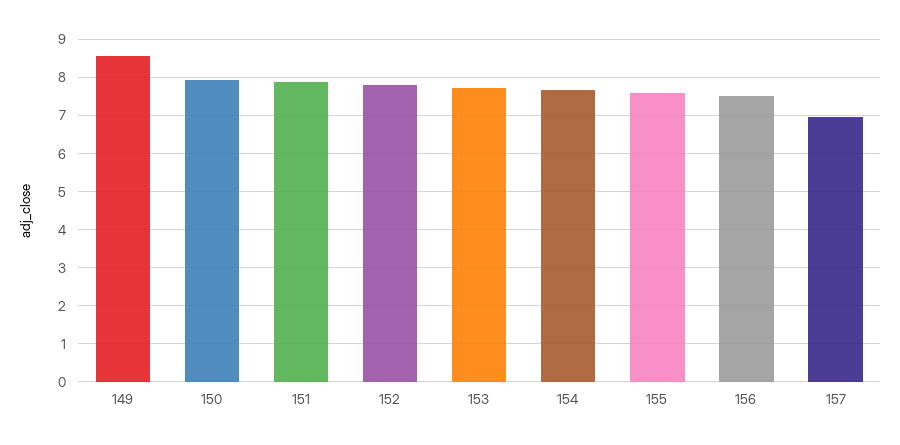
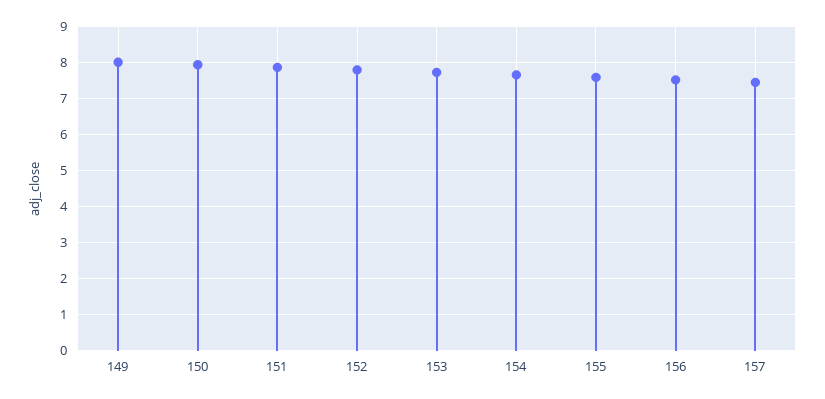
149: 8.6 -> 8
157: 7 -> 7.4

